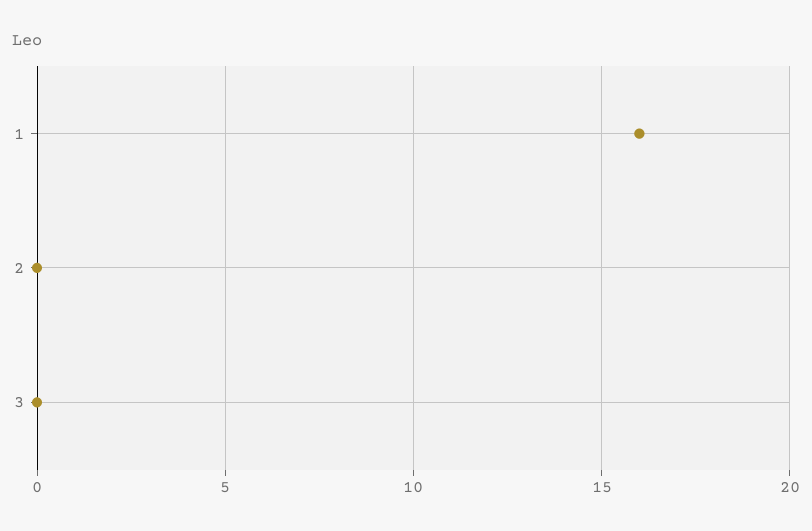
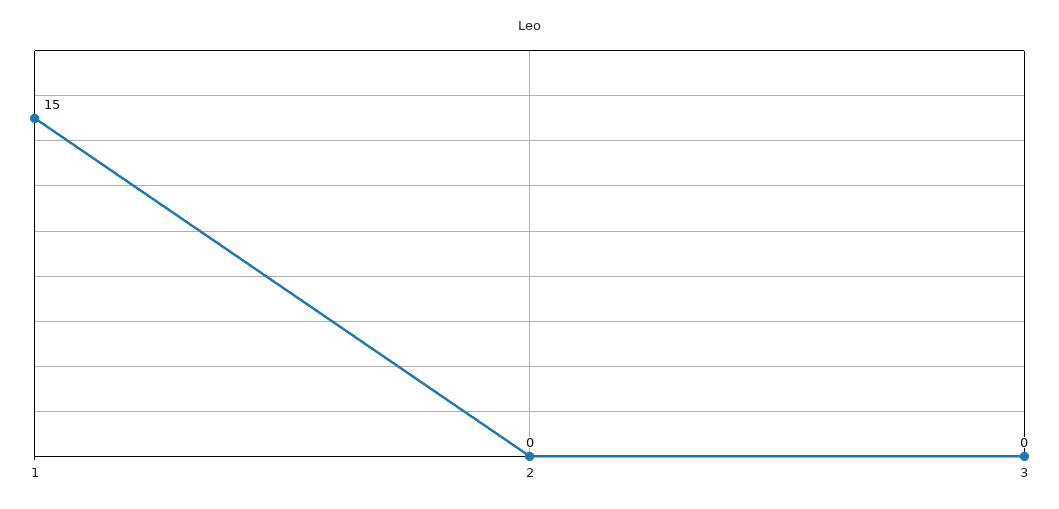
1: 16 -> 15

